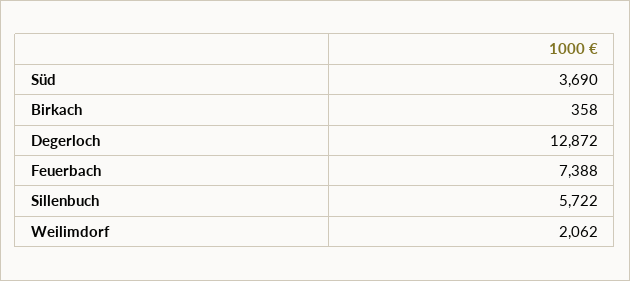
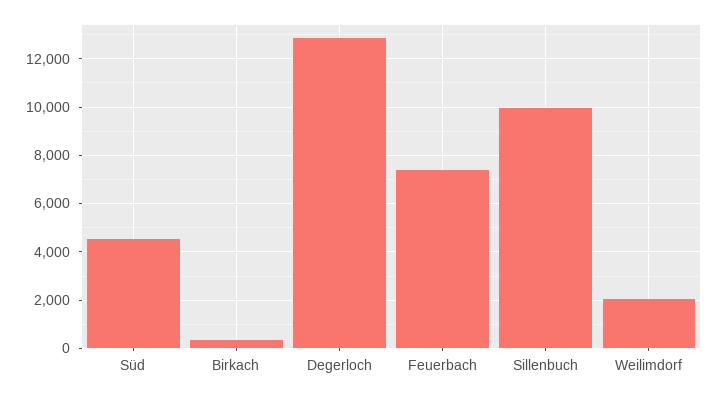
Süd: 3690 -> 4500
Sillenbuch: 5722 -> 10000

